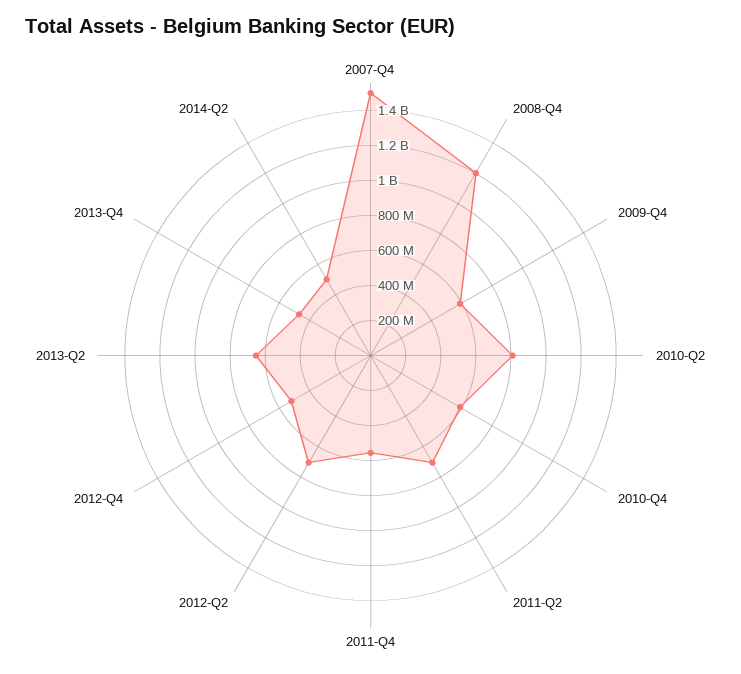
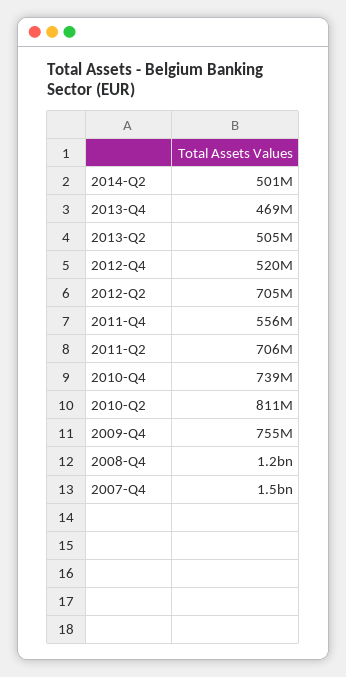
2009-Q4: 600000000 -> 755000000
2010-Q4: 600000000 -> 739000000
2013-Q2: 650000000 -> 505000000

